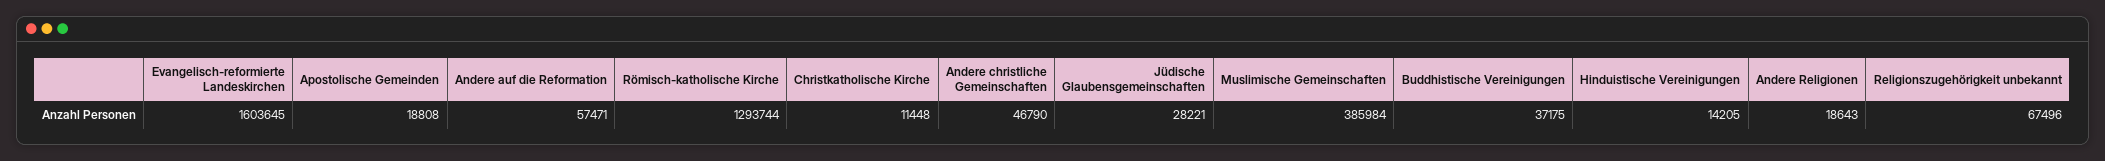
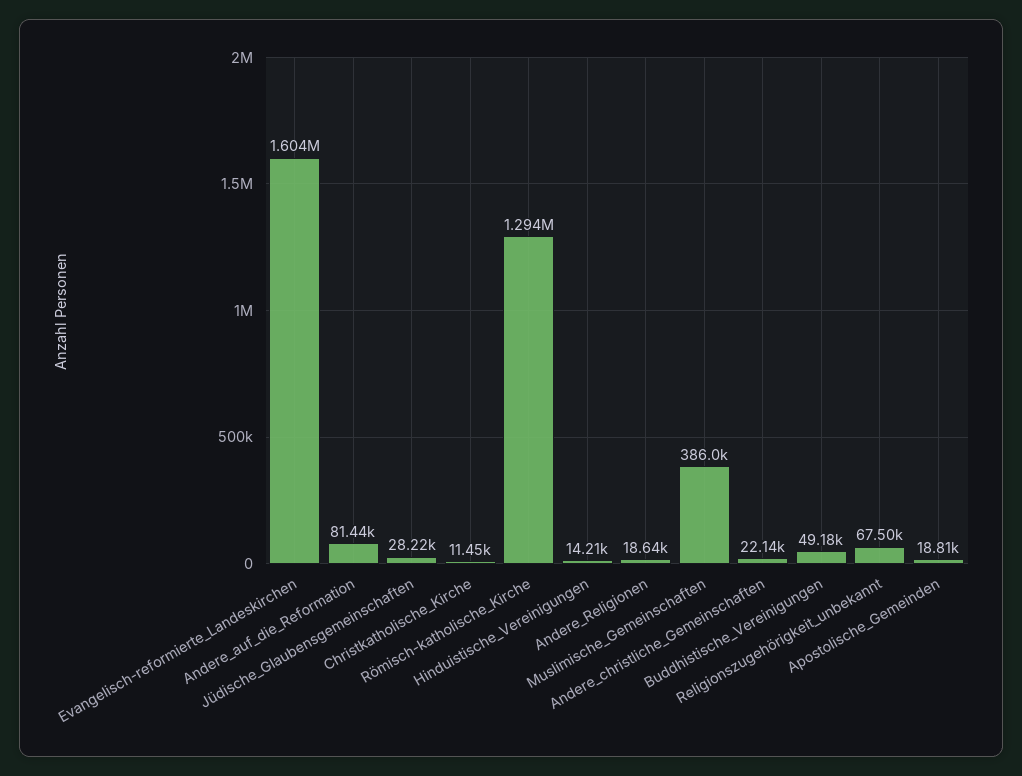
Andere auf die Reformation: 57471 -> 81440
Andere christliche Gemeinschaften: 46790 -> 22140
Buddhistische Vereinigungen: 37175 -> 49180

